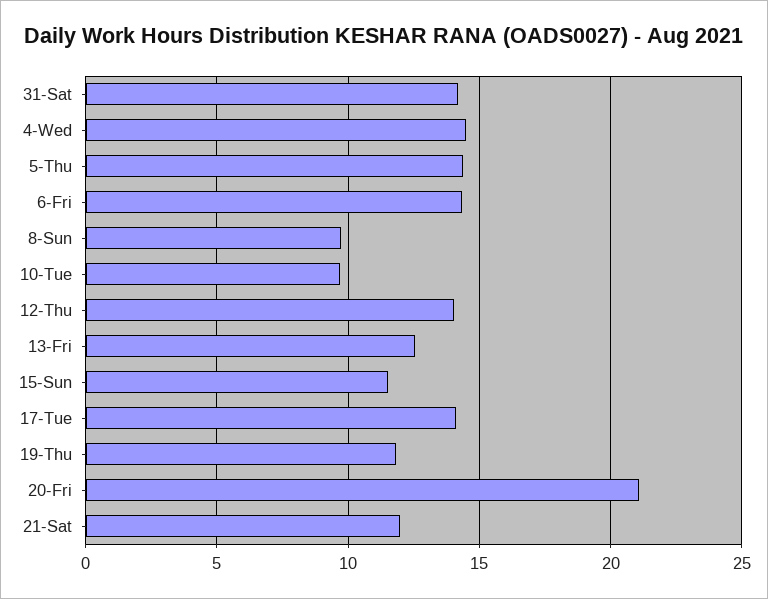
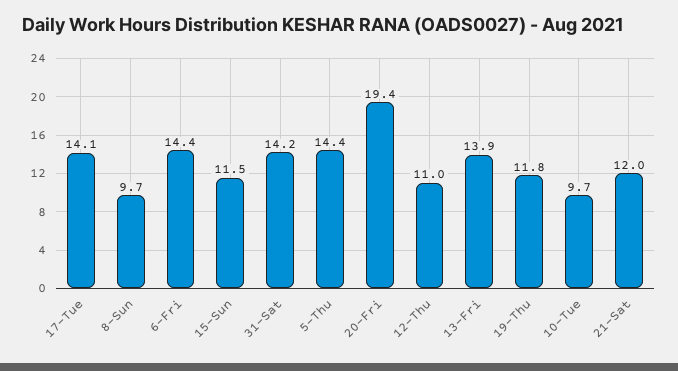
4-Wed: 14.5 -> none
12-Thu: 14 -> 11
13-Fri: 12.5 -> 13.9
20-Fri: 21 -> 19.4

